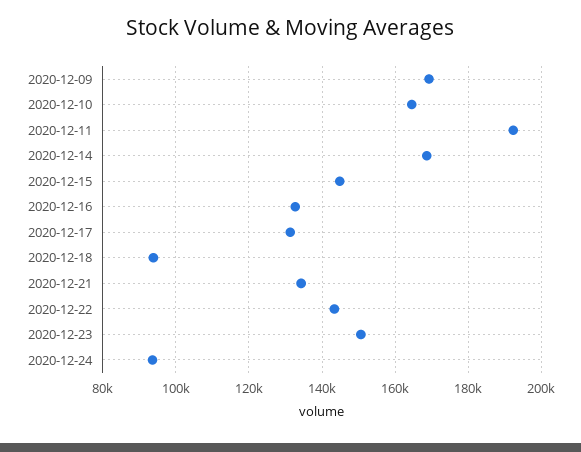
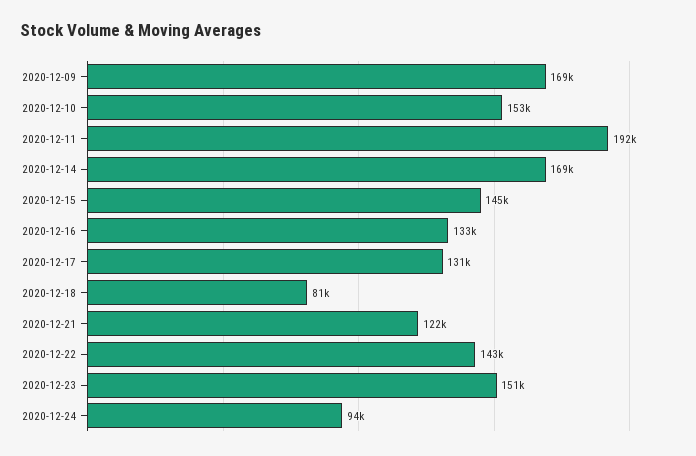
2020-12-10: 164000 -> 153000
2020-12-18: 94000 -> 81000
2020-12-21: 134000 -> 122000

